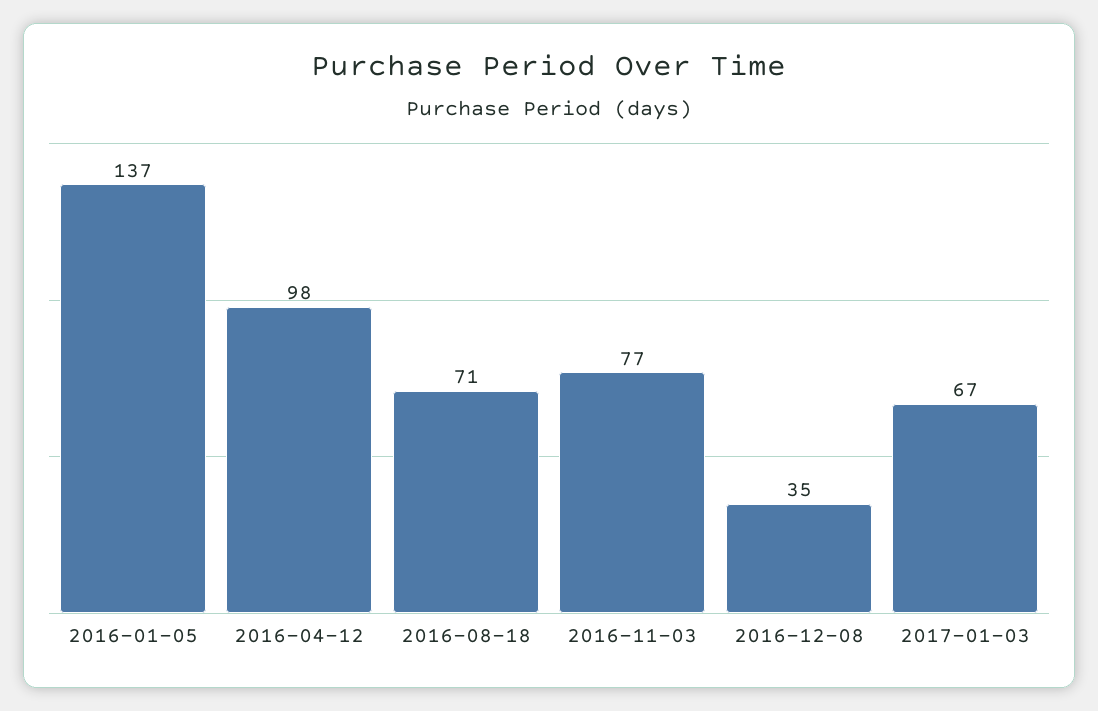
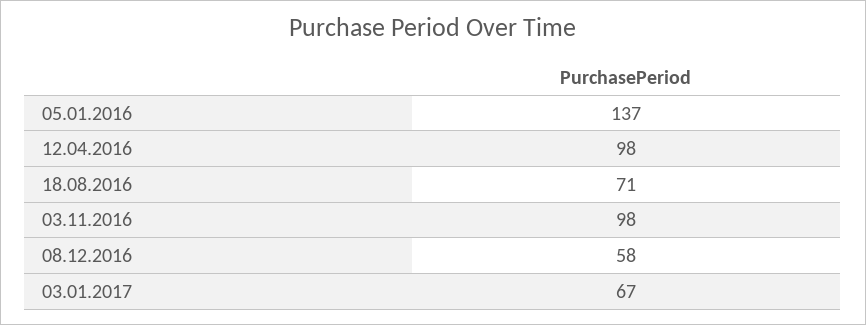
2016-11-03: 77 -> 98
2016-12-08: 35 -> 58

